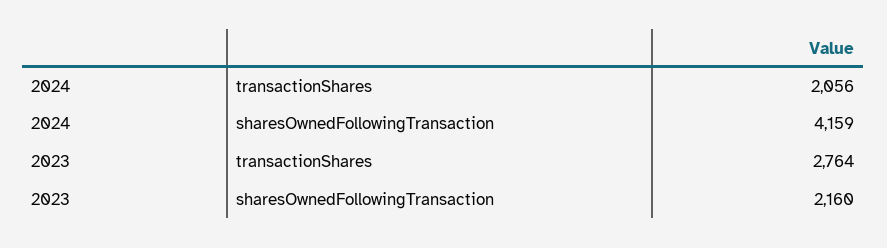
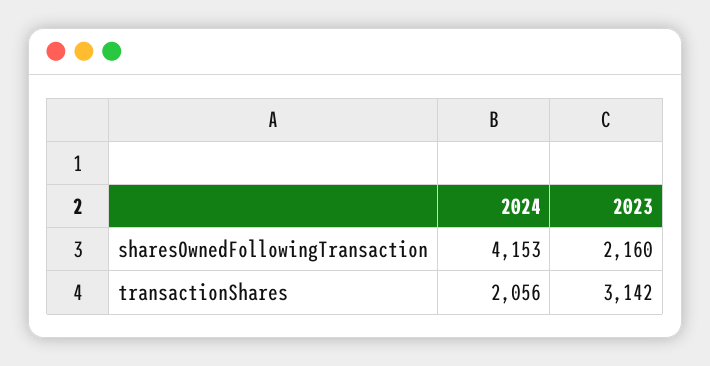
2024, sharesOwnedFollowingTransaction: 4159 -> 4153
2023, transactionShares: 2764 -> 3142

